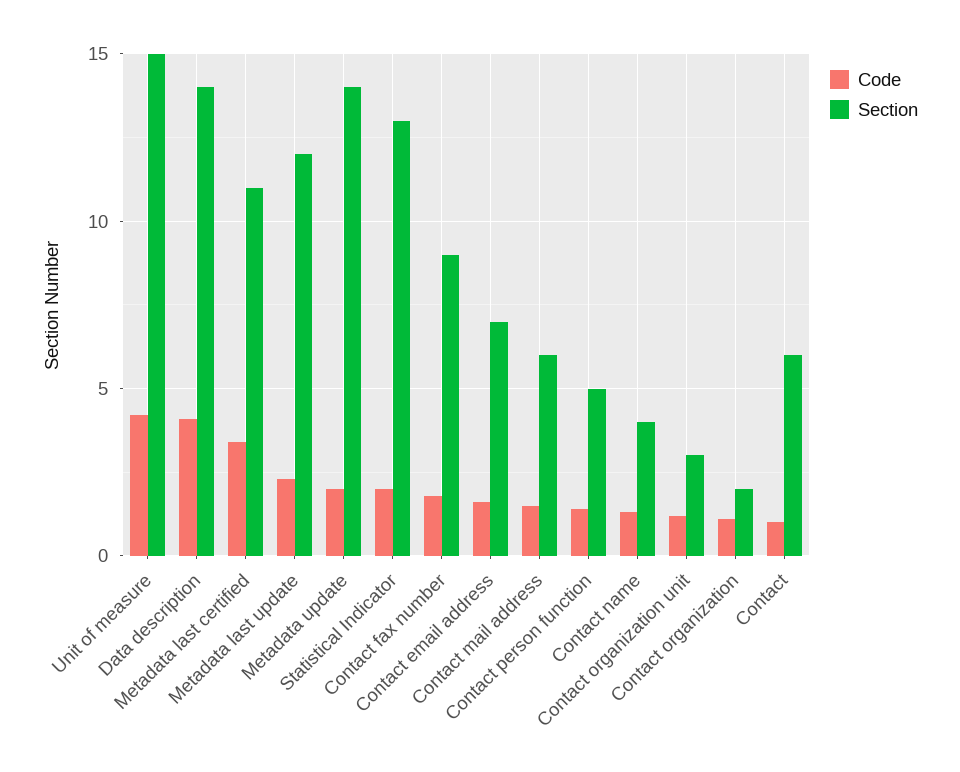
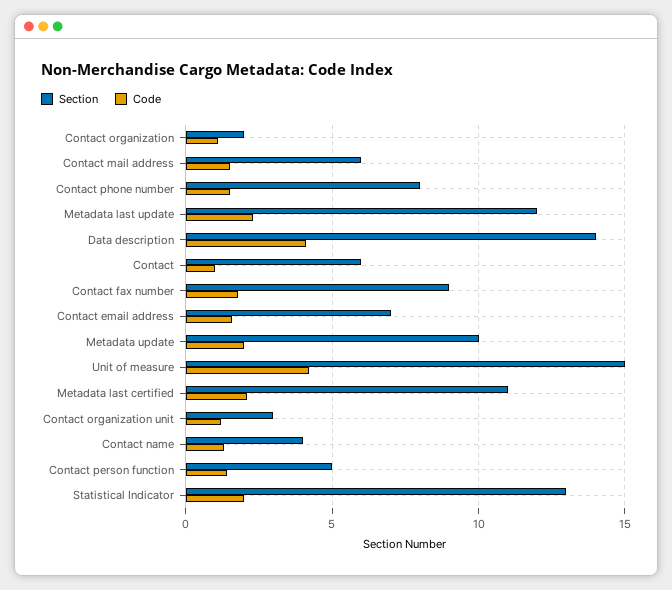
Code, Metadata last certified: 3.5 -> 2
Section, Metadata update: 14 -> 10
Section, Contact phone number: none -> 8
Code, Contact phone number: none -> 1.5

